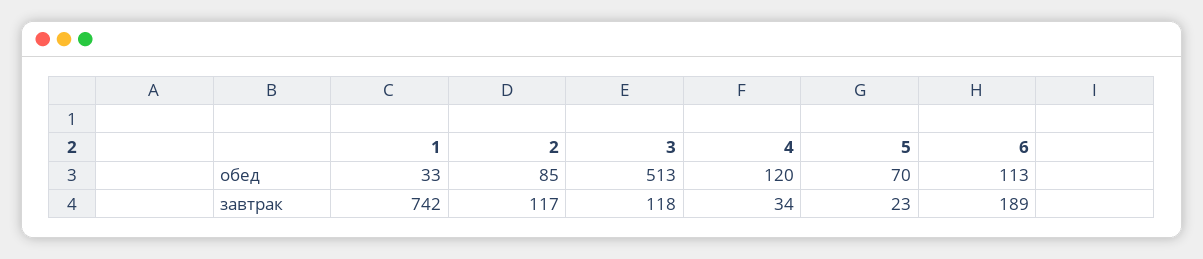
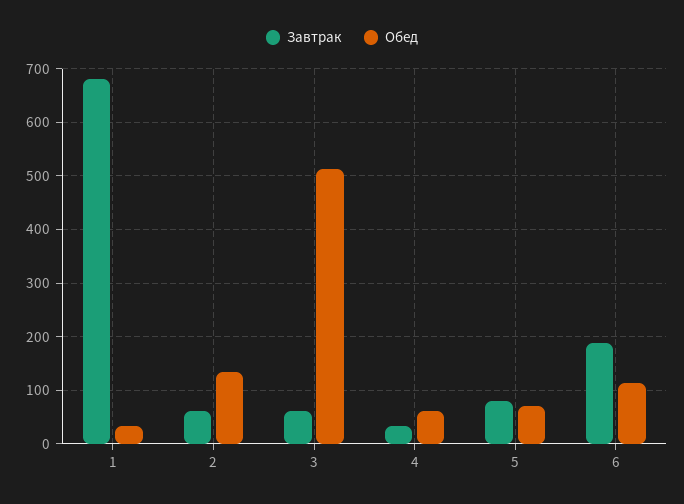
обед, 2: 85 -> 140
обед, 4: 120 -> 60
завтрак, 1: 742 -> 680
завтрак, 2: 117 -> 60
завтрак, 3: 118 -> 60
завтрак, 5: 23 -> 80

